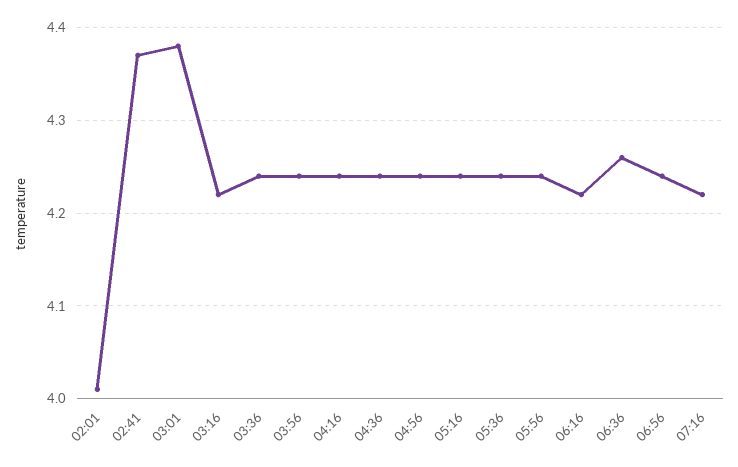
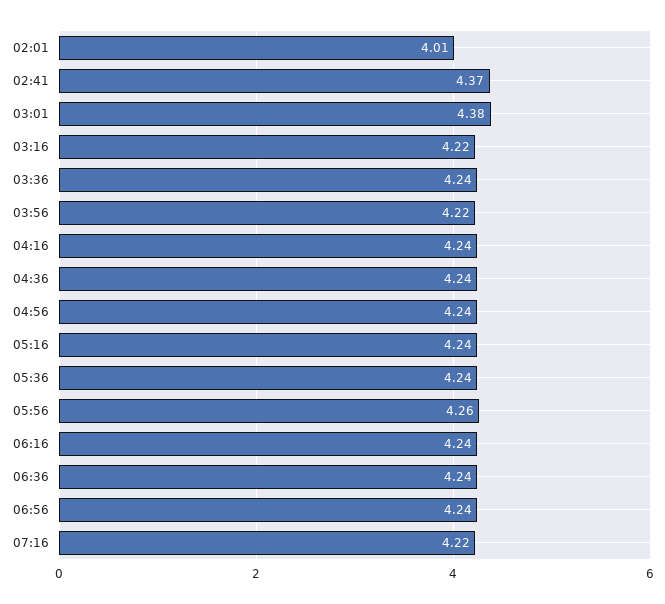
03:56: 4.24 -> 4.22
05:56: 4.24 -> 4.26
06:16: 4.22 -> 4.24
06:36: 4.26 -> 4.24

